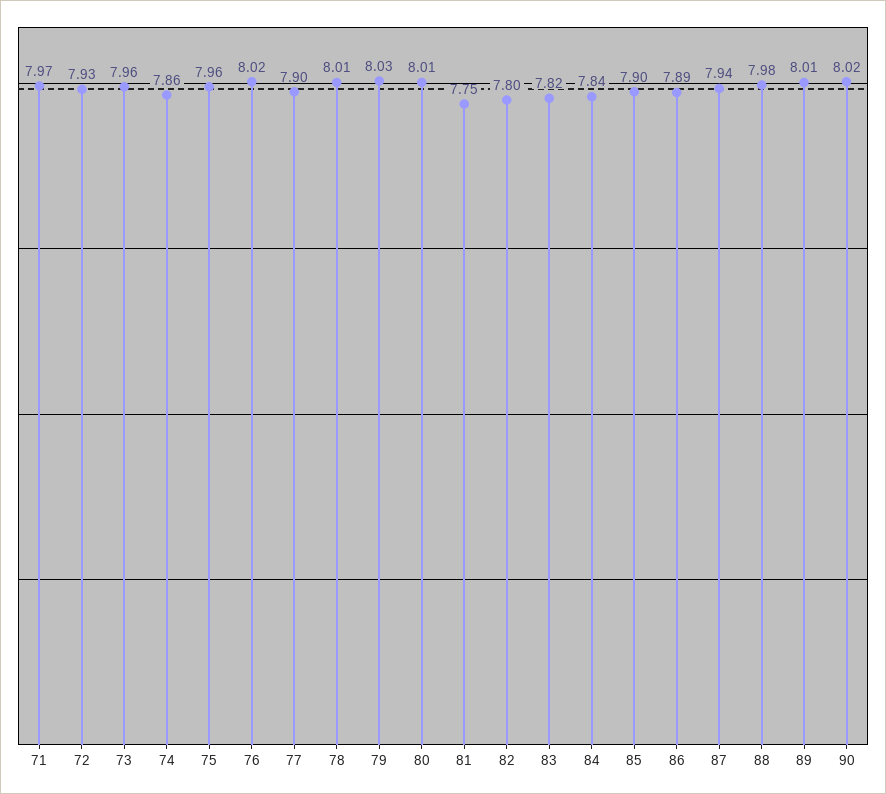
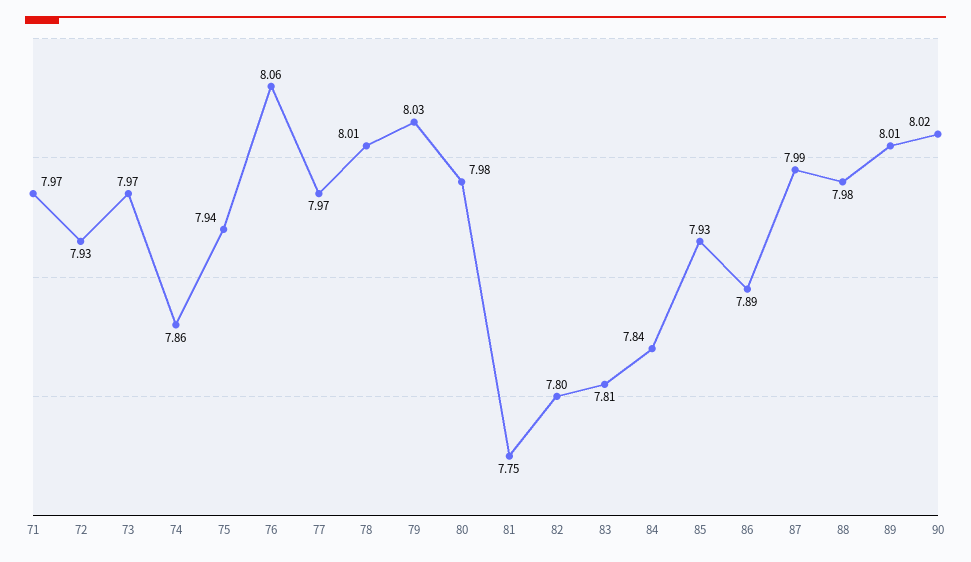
73: 7.96 -> 7.97
75: 7.96 -> 7.94
76: 8.02 -> 8.06
77: 7.9 -> 7.97
80: 8.01 -> 7.98
83: 7.82 -> 7.81
85: 7.9 -> 7.93
87: 7.94 -> 7.99

